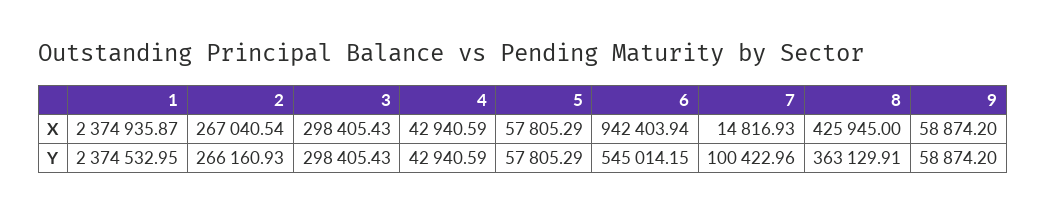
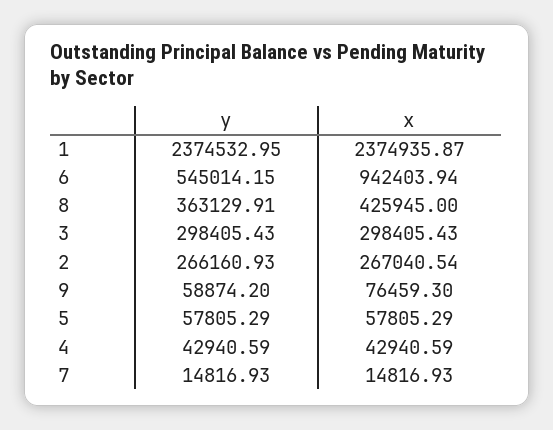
9, X: 58874.2 -> 76459.3
7, Y: 100422.96 -> 14816.93

